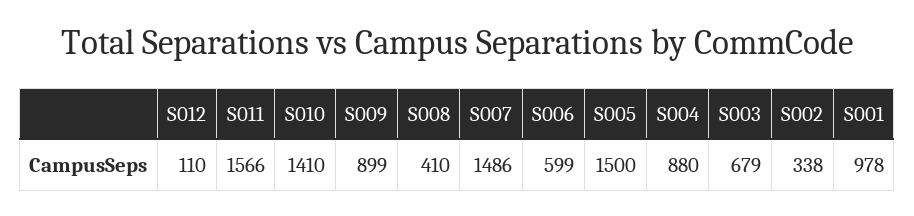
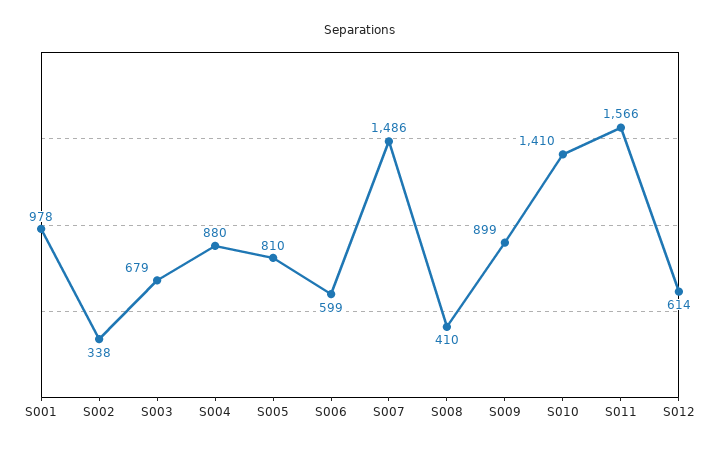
S012: 110 -> 614
S005: 1500 -> 810

